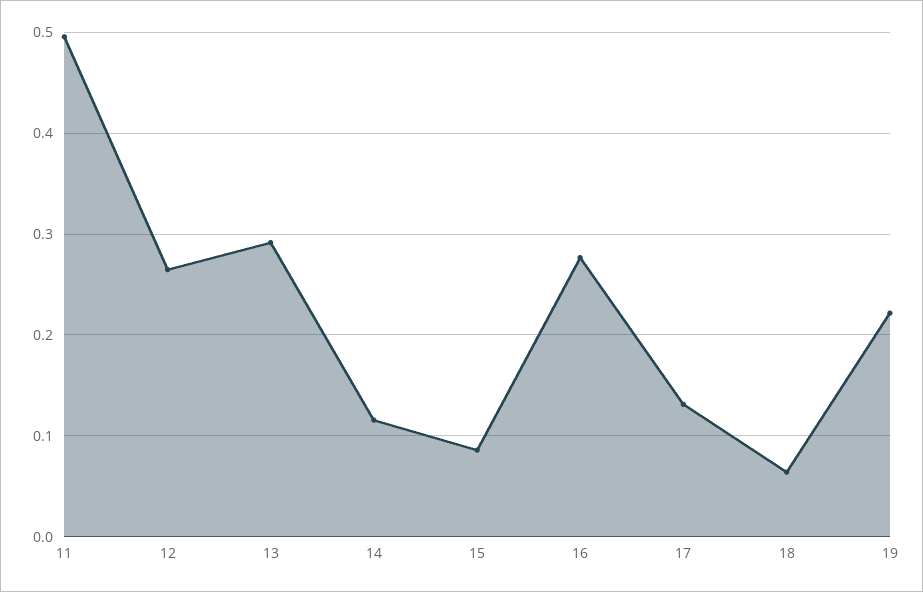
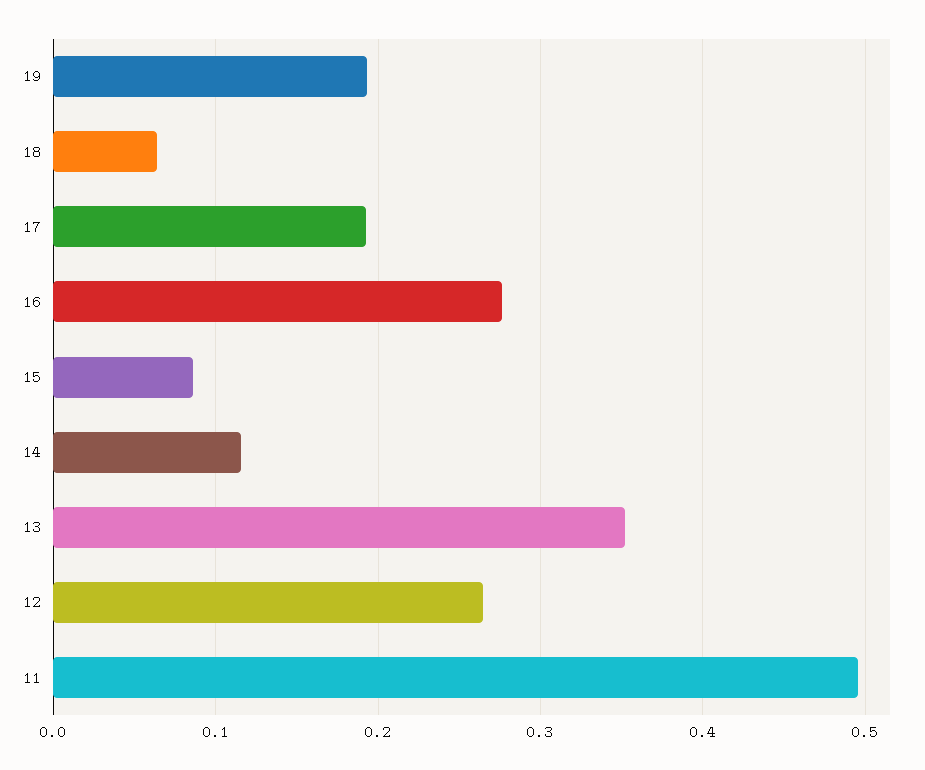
13: 0.29 -> 0.35
17: 0.13 -> 0.19
19: 0.22 -> 0.19

